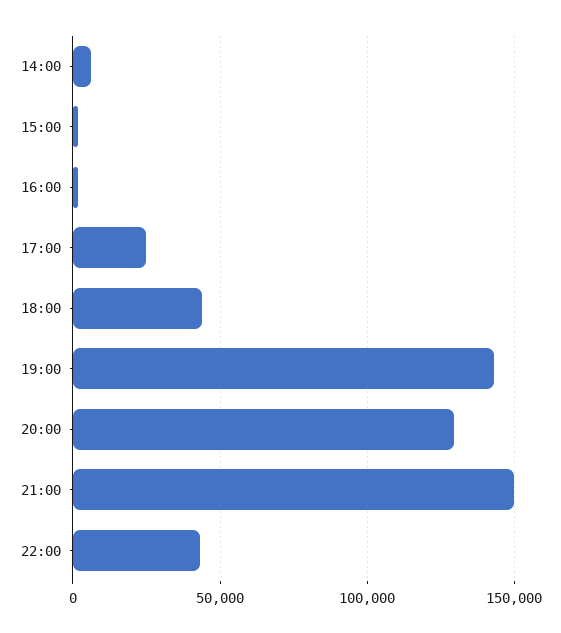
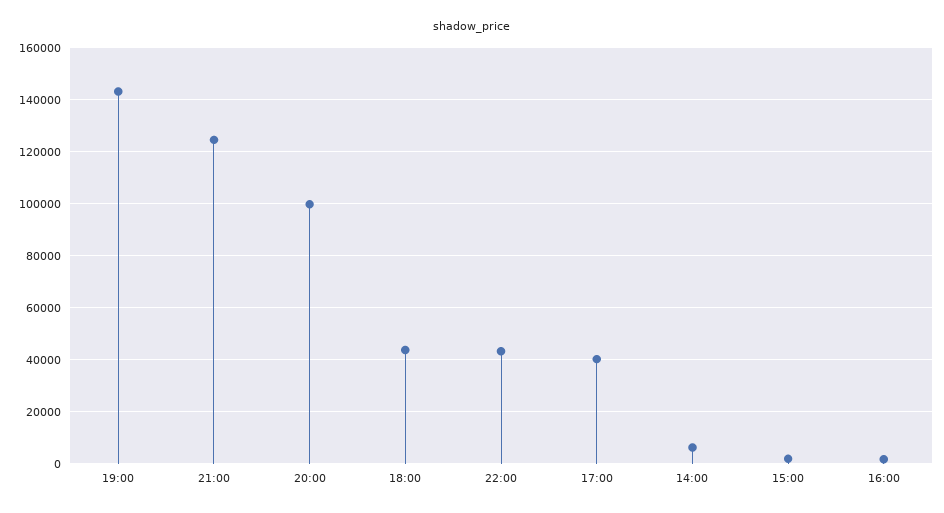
17:00: 25000 -> 40000
20:00: 130000 -> 100000
21:00: 150000 -> 125000

